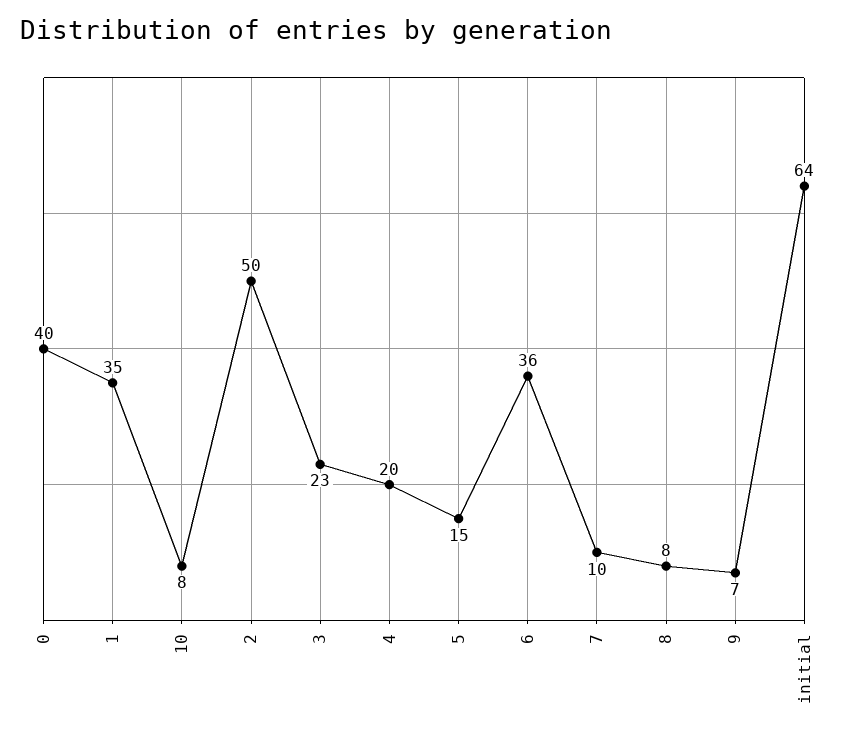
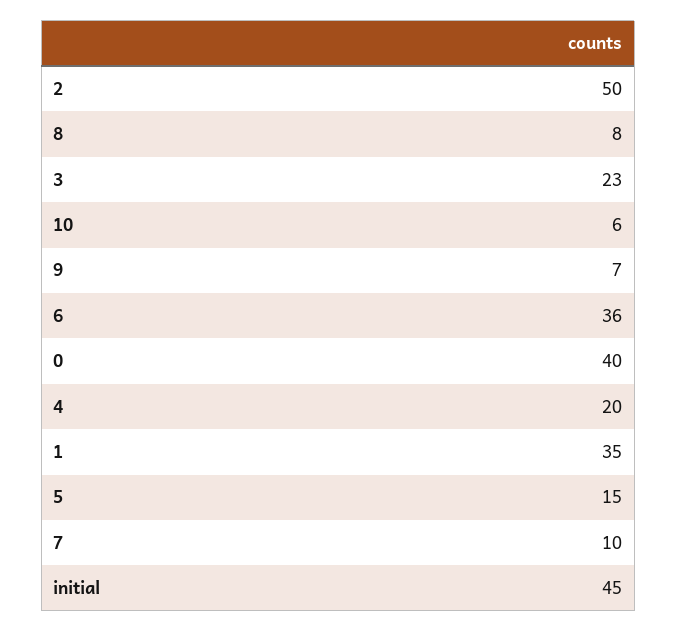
10: 8 -> 6
initial: 64 -> 45

